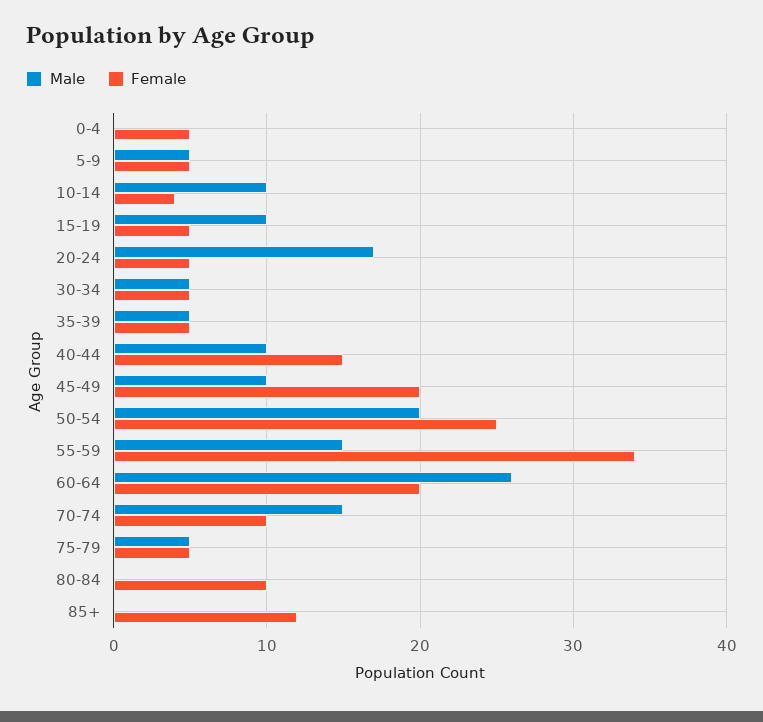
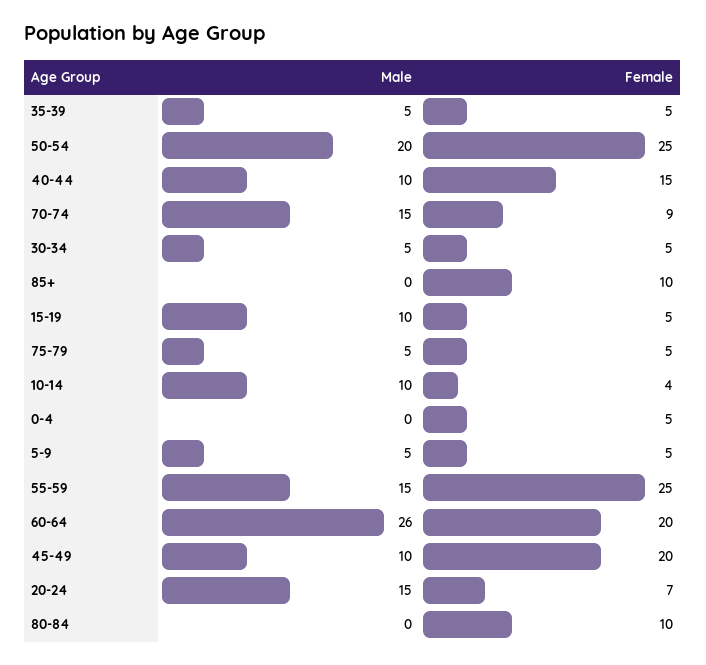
Male, 20-24: 17 -> 15
Female, 20-24: 5 -> 7
Female, 55-59: 34 -> 25
Female, 70-74: 10 -> 9
Female, 85+: 12 -> 10

